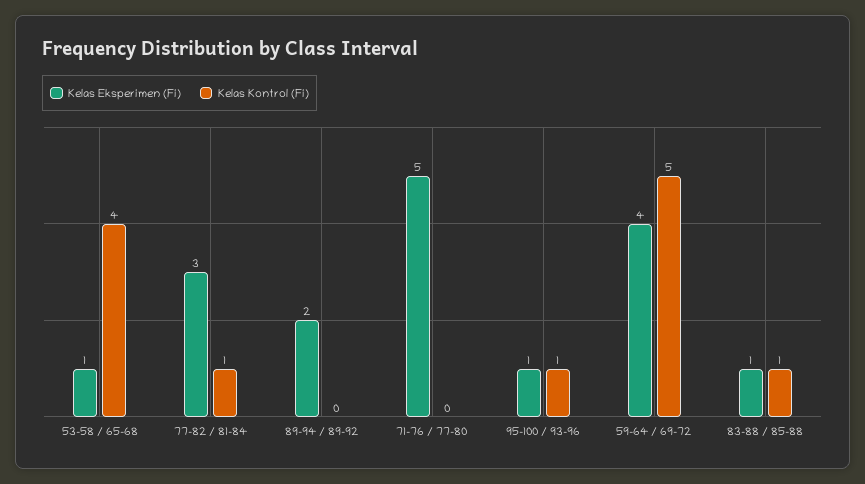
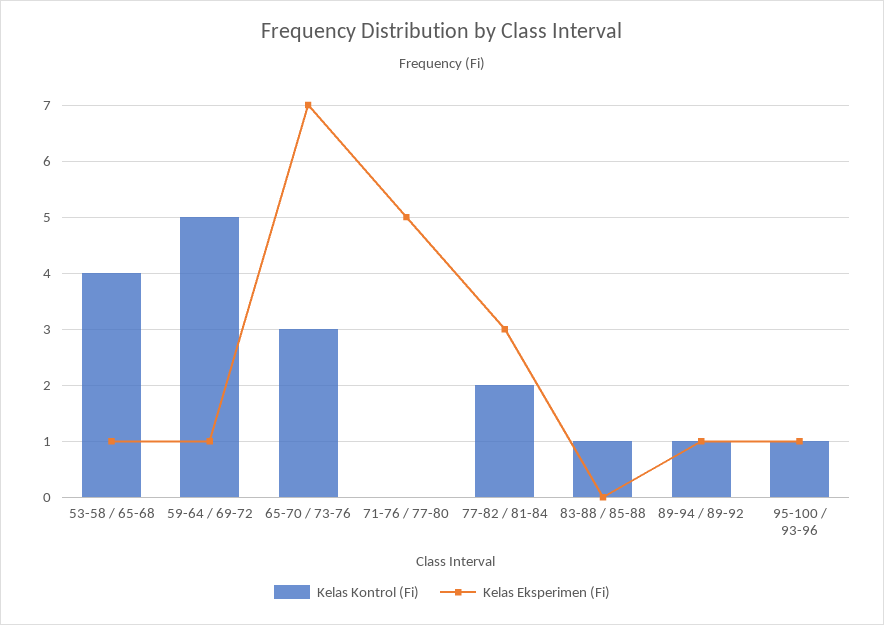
Kelas Kontrol (Fi), 77-82 / 81-84: 1 -> 2
Kelas Eksperimen (Fi), 89-94 / 89-92: 2 -> 1
Kelas Kontrol (Fi), 89-94 / 89-92: 0 -> 1
Kelas Eksperimen (Fi), 59-64 / 69-72: 4 -> 1
Kelas Eksperimen (Fi), 83-88 / 85-88: 1 -> 0
Kelas Kontrol (Fi), 65-70 / 73-76: none -> 3
Kelas Eksperimen (Fi), 65-70 / 73-76: none -> 7

